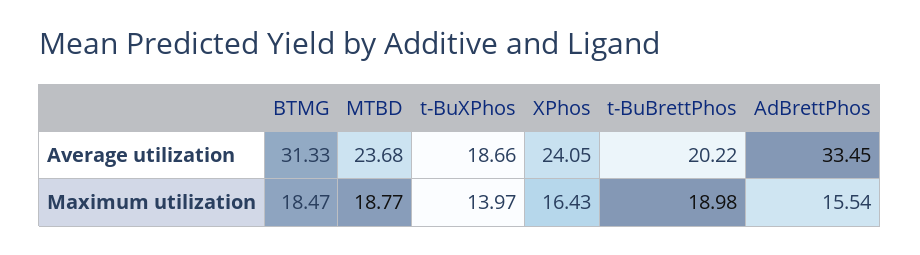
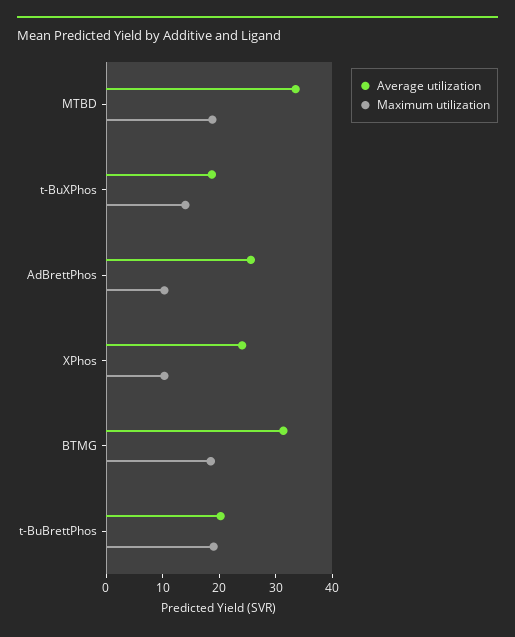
Average utilization, MTBD: 23.68 -> 34
Average utilization, AdBrettPhos: 33.45 -> 26
Maximum utilization, XPhos: 16.43 -> 10
Maximum utilization, AdBrettPhos: 15.54 -> 10

